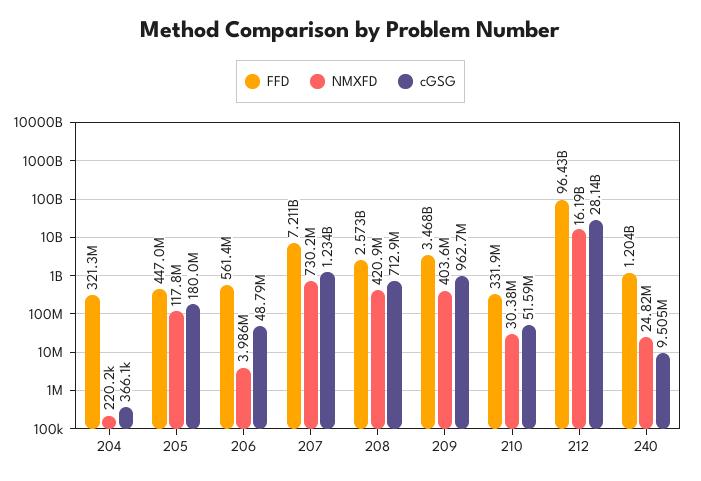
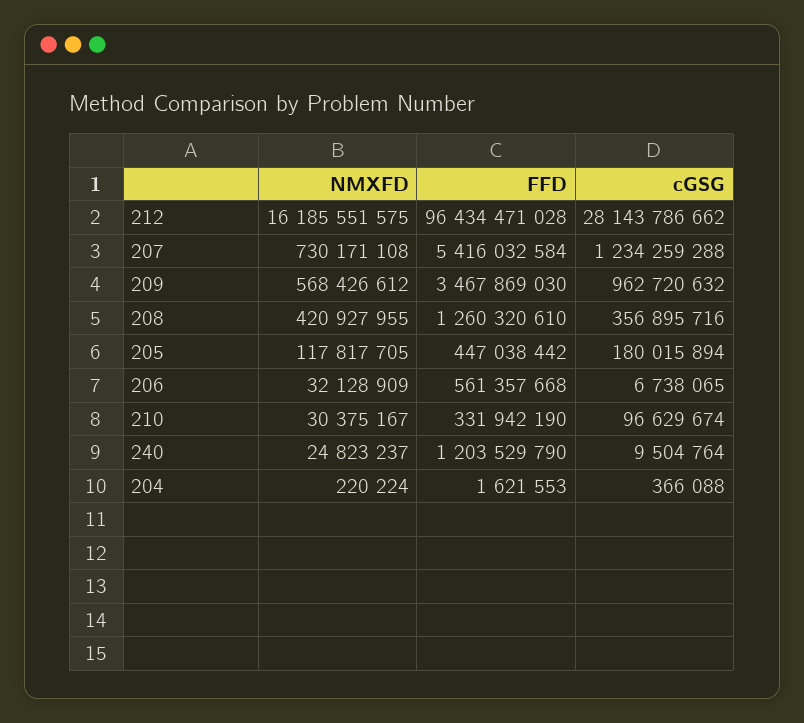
FFD, 204: 321300000 -> 1621553
NMXFD, 206: 3986000 -> 32128909
cGSG, 206: 48790000 -> 6738065
FFD, 207: 7211000000 -> 5416032584
FFD, 208: 2573000000 -> 1260320610
cGSG, 208: 712900000 -> 356895716
NMXFD, 209: 403600000 -> 568426612
cGSG, 210: 51590000 -> 96629674

